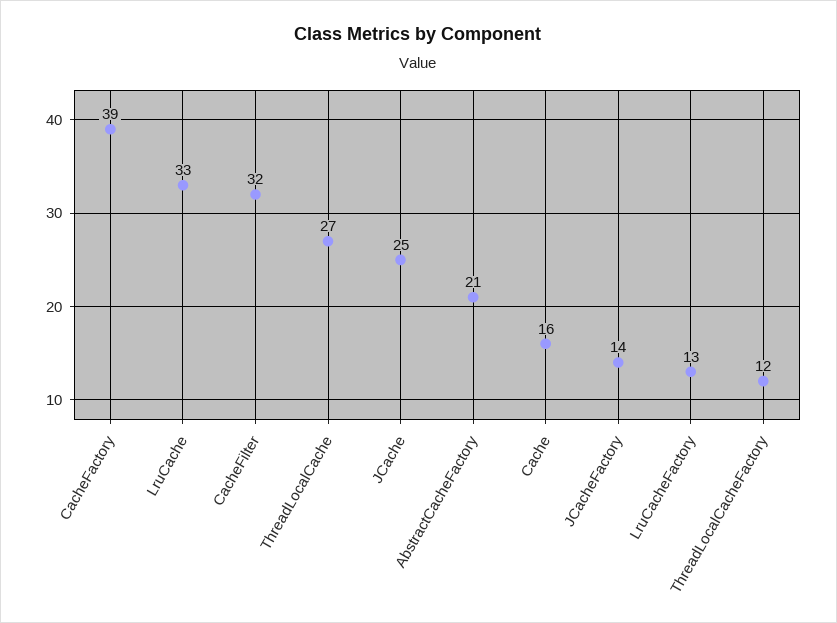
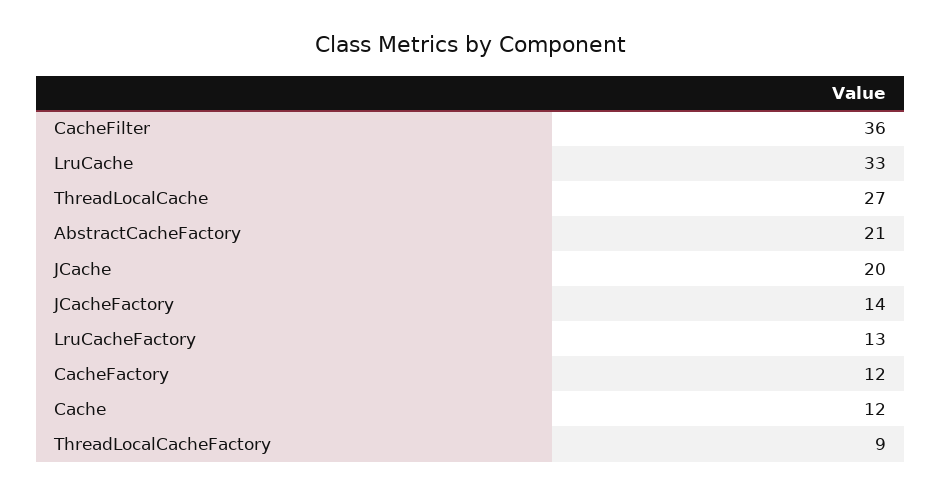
CacheFactory: 39 -> 12
CacheFilter: 32 -> 36
JCache: 25 -> 20
Cache: 16 -> 12
ThreadLocalCacheFactory: 12 -> 9

